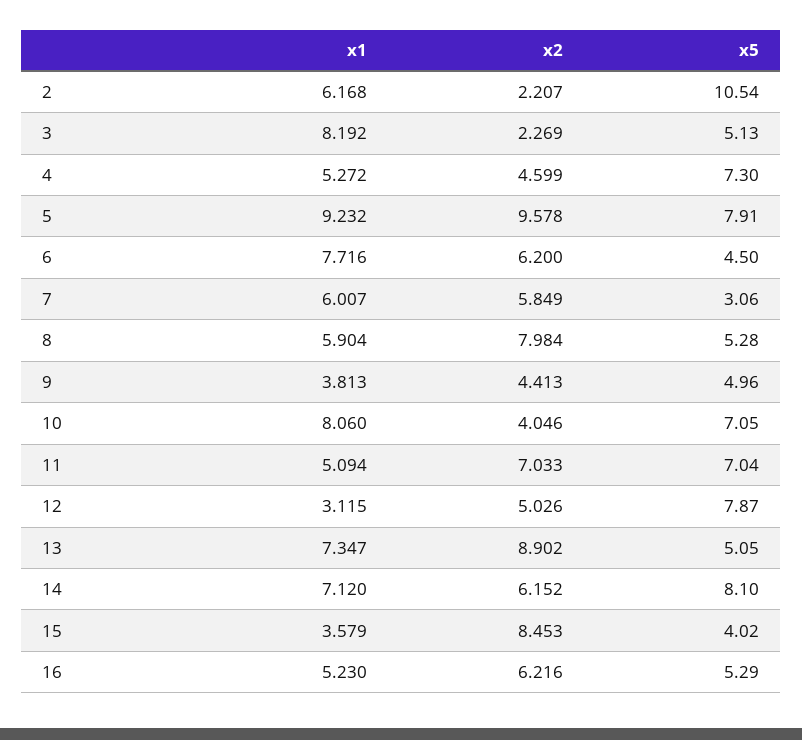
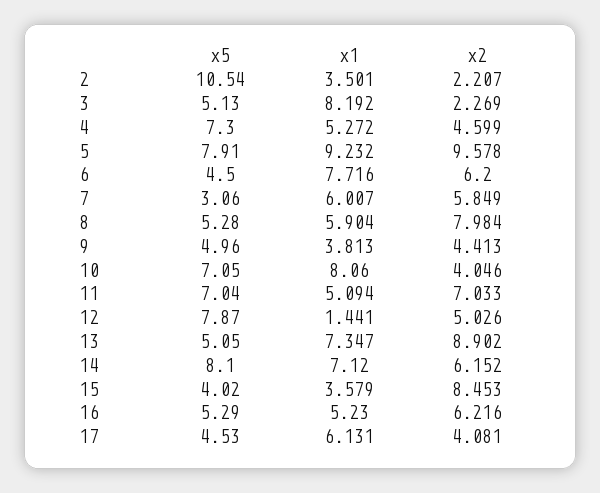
x1, 2: 6.168 -> 3.501
x1, 12: 3.115 -> 1.441
x5, 17: none -> 4.53
x1, 17: none -> 6.131
x2, 17: none -> 4.081

